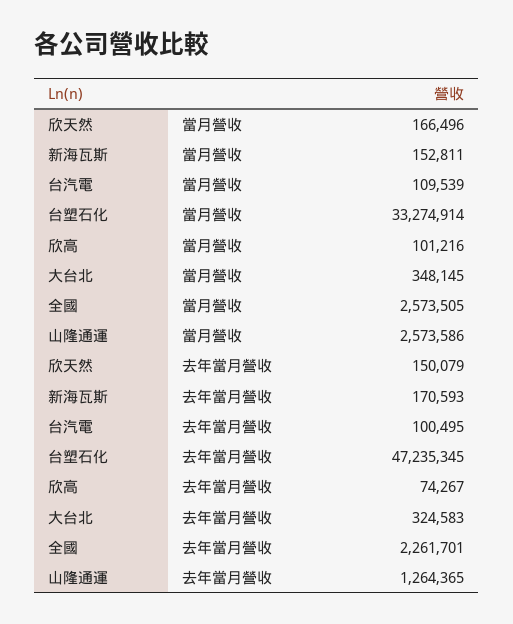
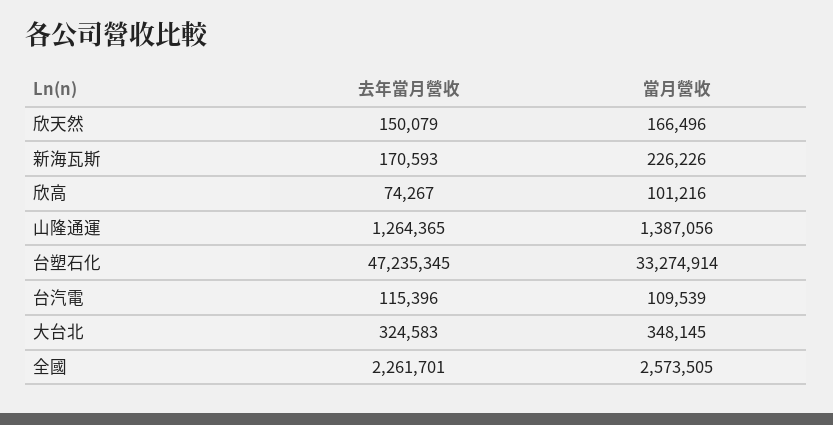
新海瓦斯, 當月營收: 152811 -> 226226
山隆通運, 當月營收: 2573586 -> 1387056
台汽電, 去年當月營收: 100495 -> 115396

